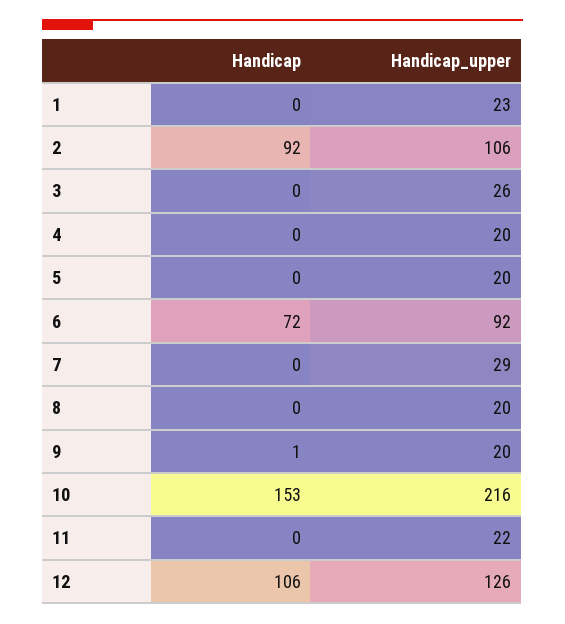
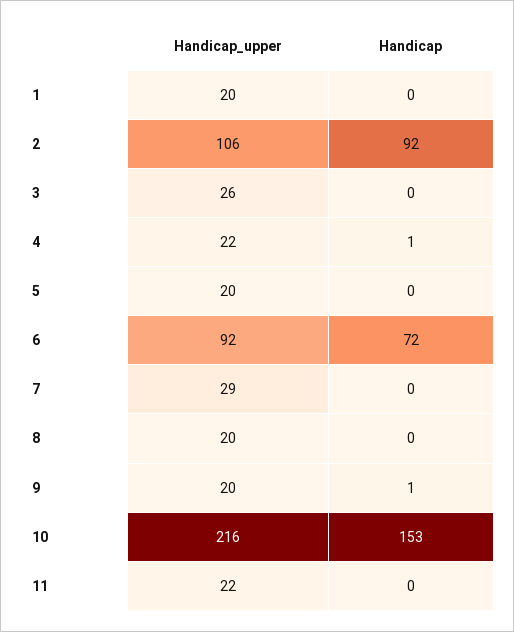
Handicap_upper, 1: 23 -> 20
Handicap, 4: 0 -> 1
Handicap_upper, 4: 20 -> 22
Handicap, 12: 106 -> none
Handicap_upper, 12: 126 -> none

